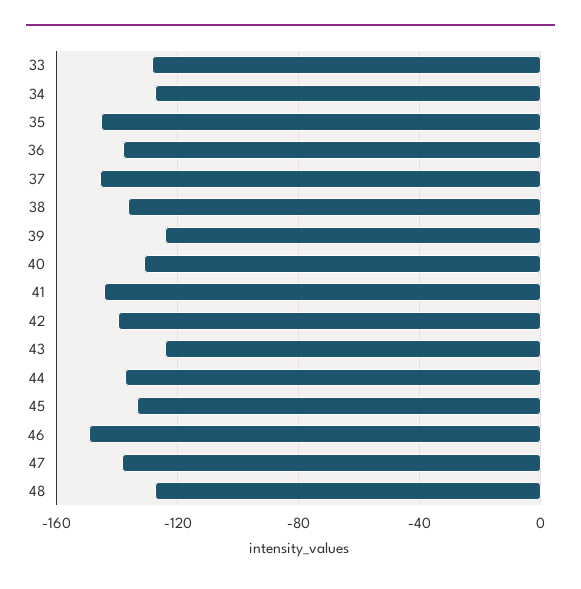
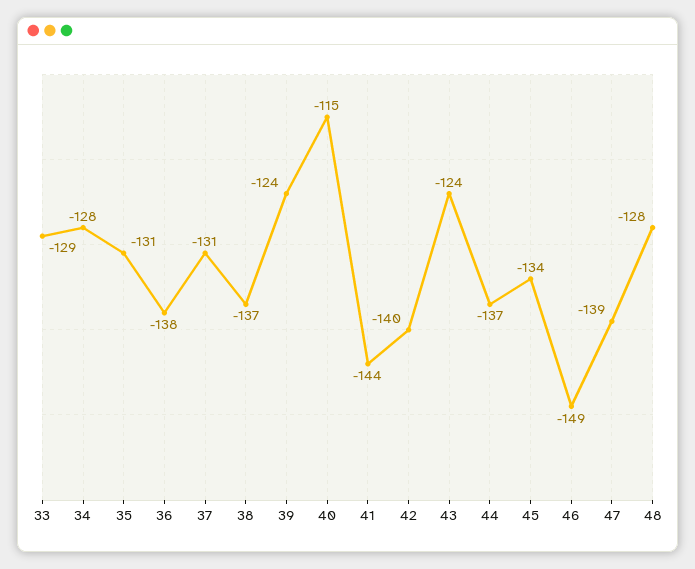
35: -145 -> -131
37: -145 -> -131
40: -130 -> -115

